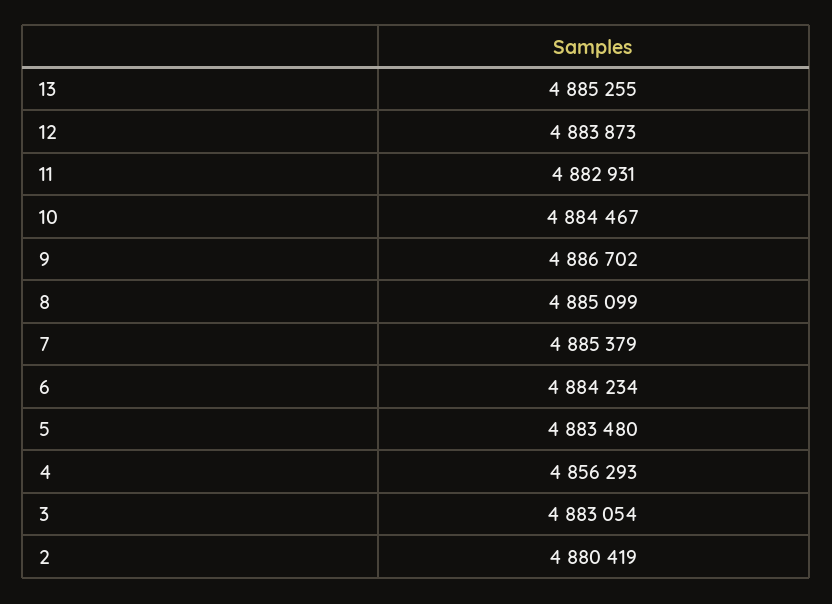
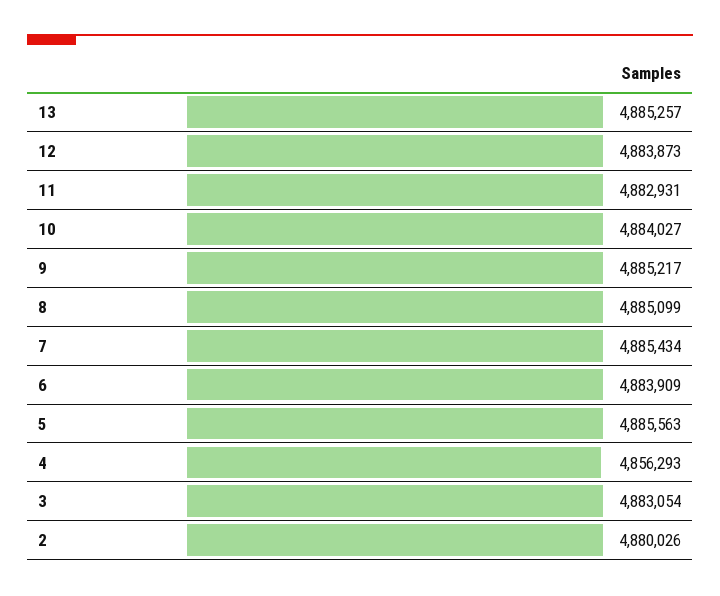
13: 4885255 -> 4885257
10: 4884467 -> 4884027
9: 4886702 -> 4885217
7: 4885379 -> 4885434
6: 4884234 -> 4883909
5: 4883480 -> 4885563
2: 4880419 -> 4880026

